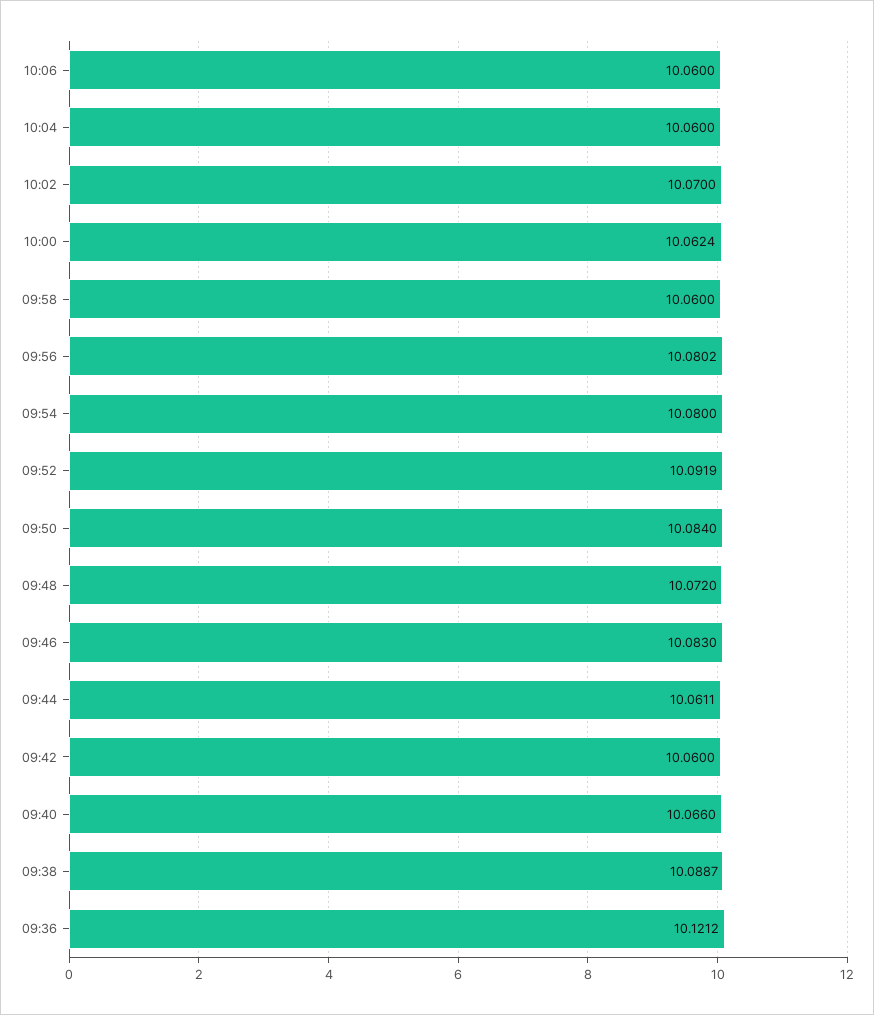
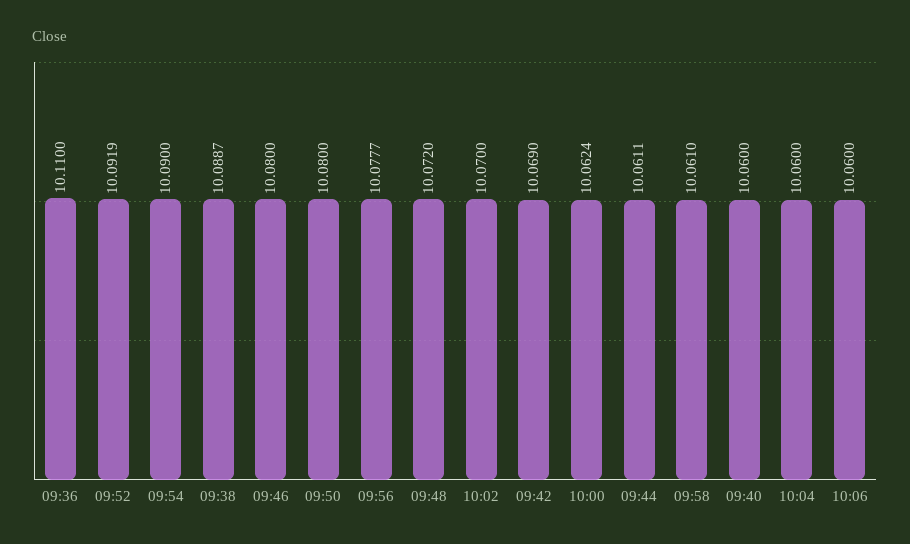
09:58: 10.06 -> 10.061
09:56: 10.0802 -> 10.0777
09:54: 10.08 -> 10.09
09:50: 10.084 -> 10.08
09:46: 10.083 -> 10.08
09:42: 10.06 -> 10.069
09:40: 10.066 -> 10.06
09:36: 10.1212 -> 10.11

